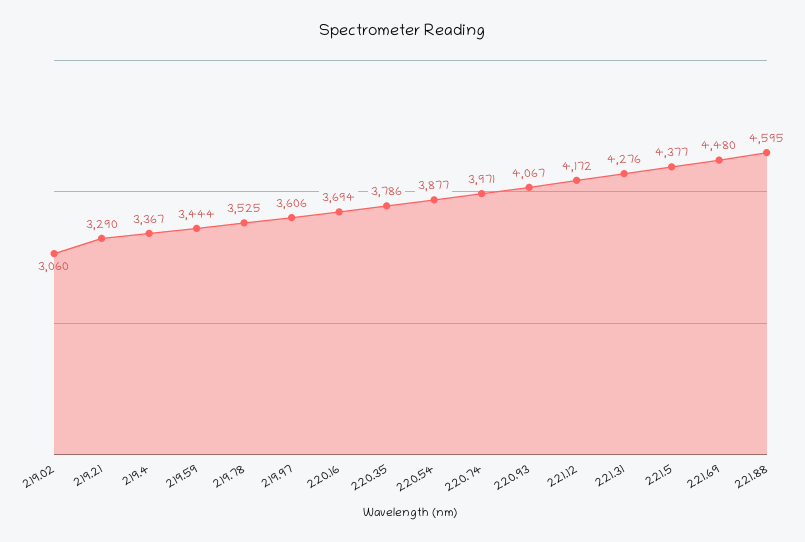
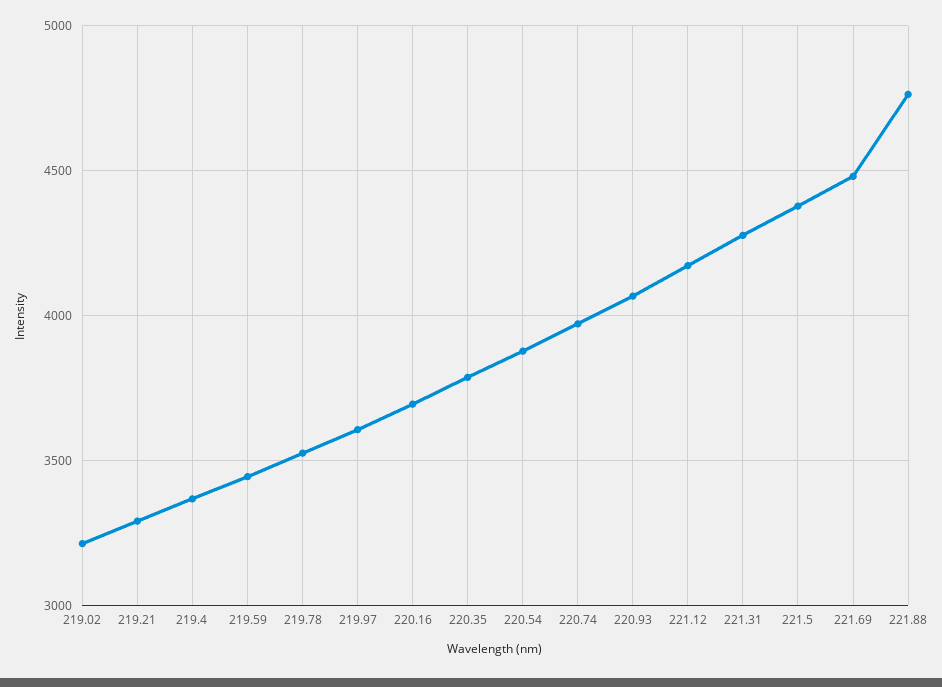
219.02: 3060 -> 3200
221.88: 4595 -> 4750

